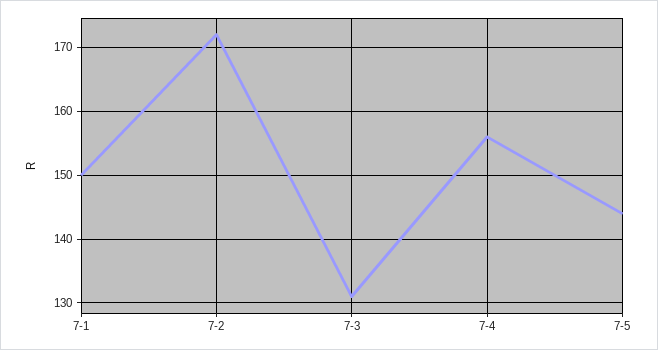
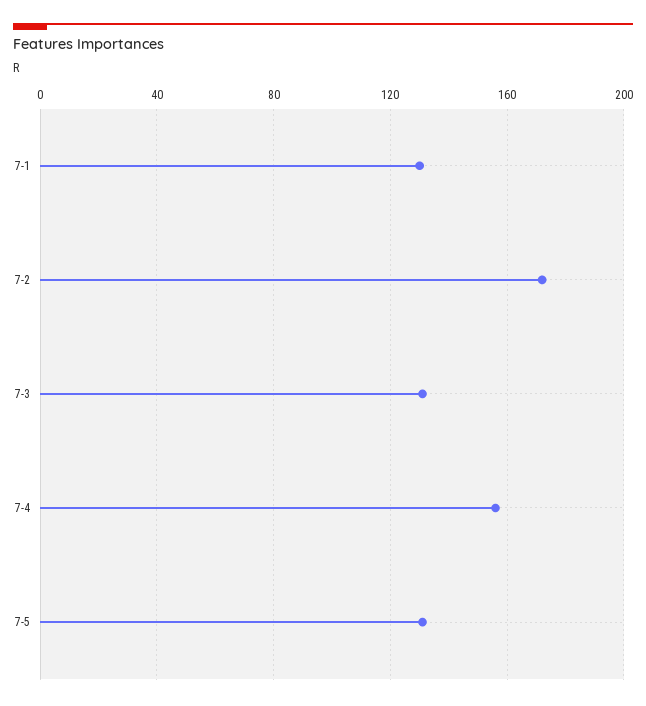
7-1: 150 -> 130
7-5: 144 -> 130

